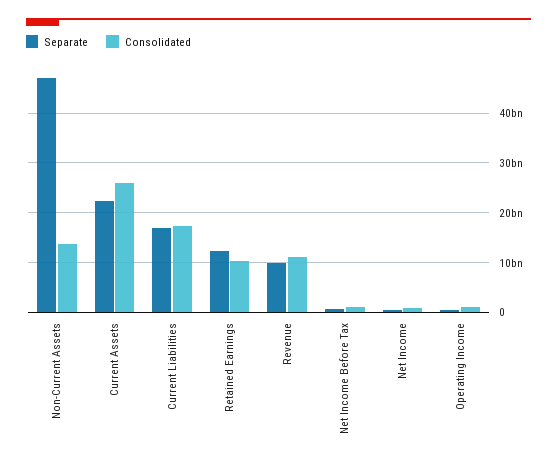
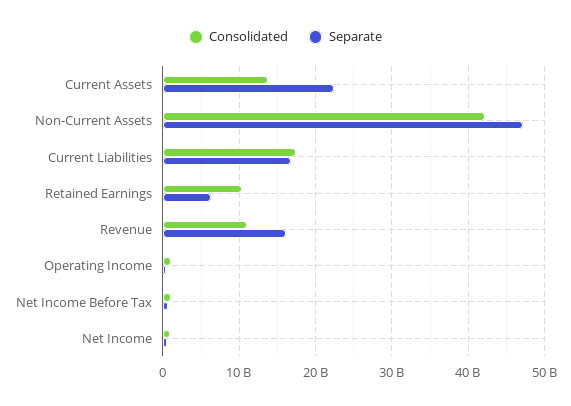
Consolidated, Non-Current Assets: 14000000000 -> 42000000000
Consolidated, Current Assets: 26000000000 -> 14000000000
Separate, Retained Earnings: 12000000000 -> 6000000000
Separate, Revenue: 10000000000 -> 16000000000

